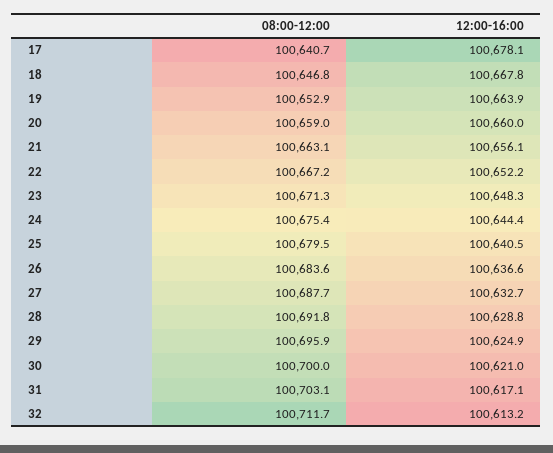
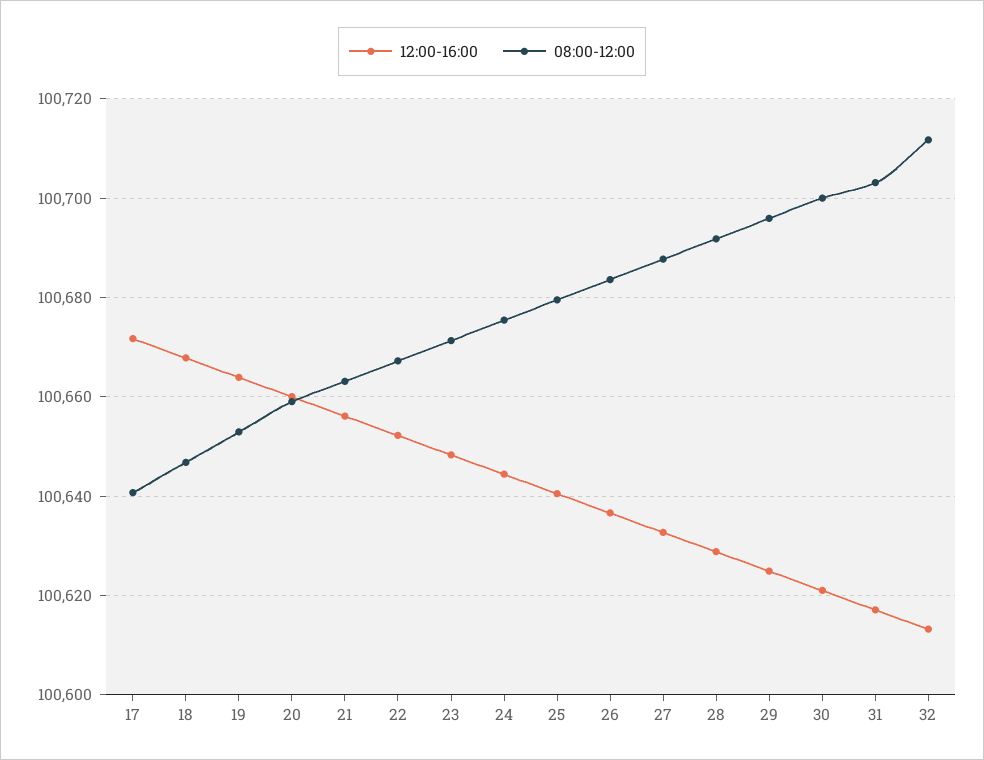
12:00-16:00, 17: 100678.1 -> 100672

